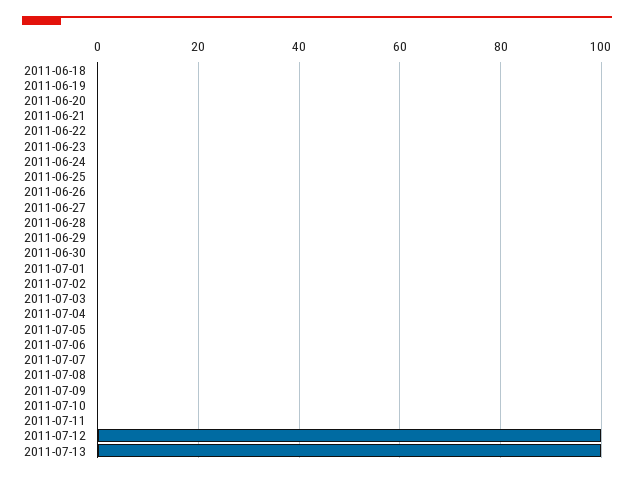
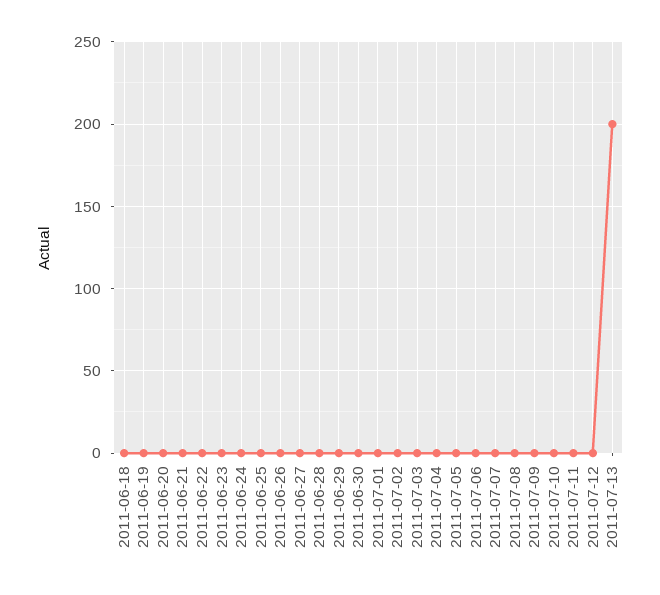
2011-07-12: 100 -> 0
2011-07-13: 100 -> 200

